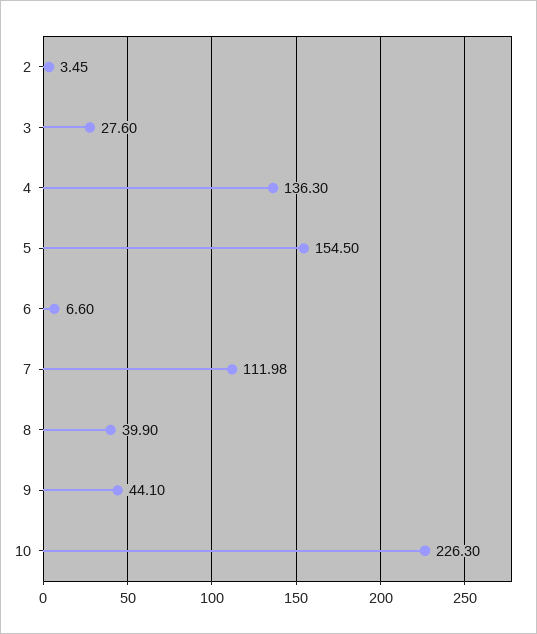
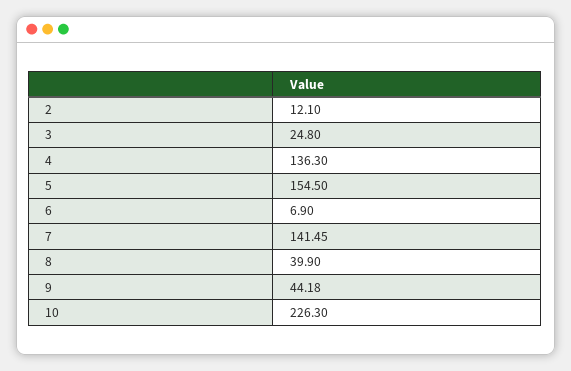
2: 3.45 -> 12.1
3: 27.6 -> 24.8
6: 6.6 -> 6.9
7: 111.98 -> 141.45
9: 44.1 -> 44.18

